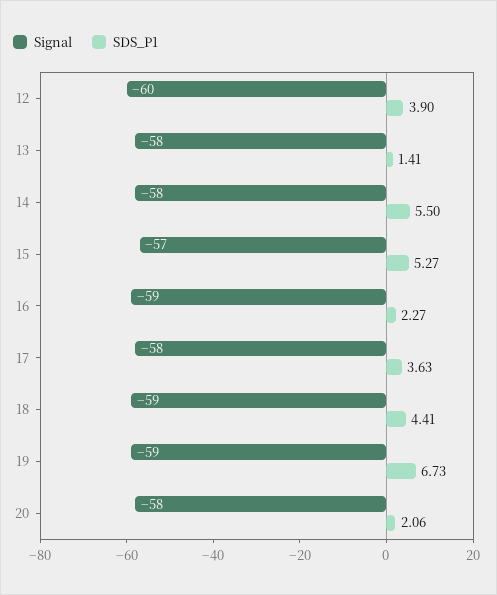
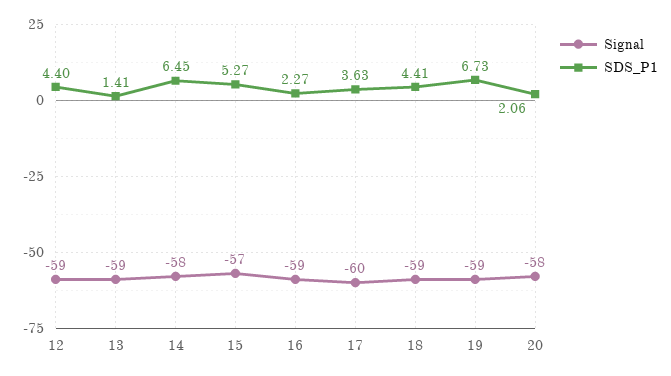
Signal, 12: -60 -> -59
SDS_P1, 12: 3.9 -> 4.4
Signal, 13: -58 -> -59
SDS_P1, 14: 5.5 -> 6.45
Signal, 17: -58 -> -60

